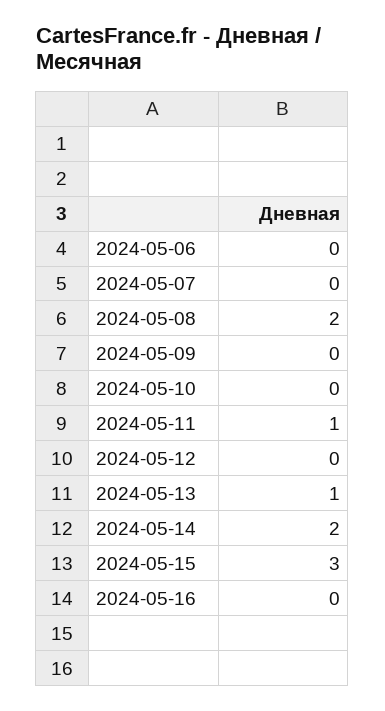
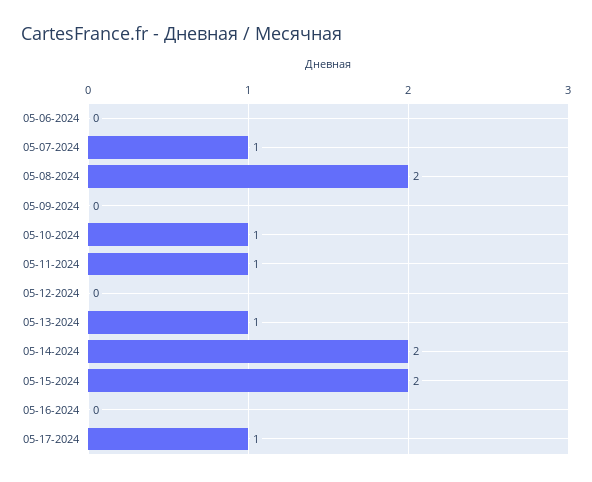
2024-05-07: 0 -> 1
2024-05-10: 0 -> 1
2024-05-15: 3 -> 2
05-17-2024: none -> 1

